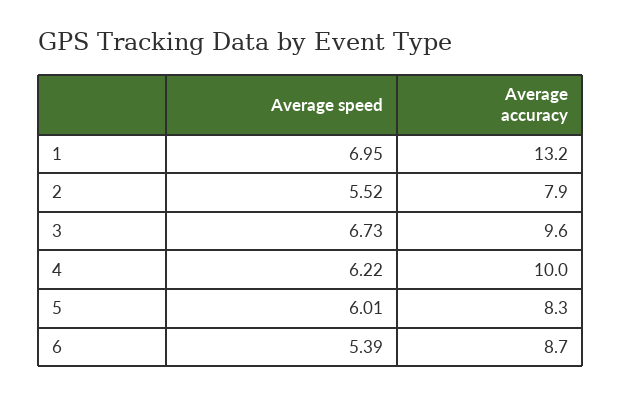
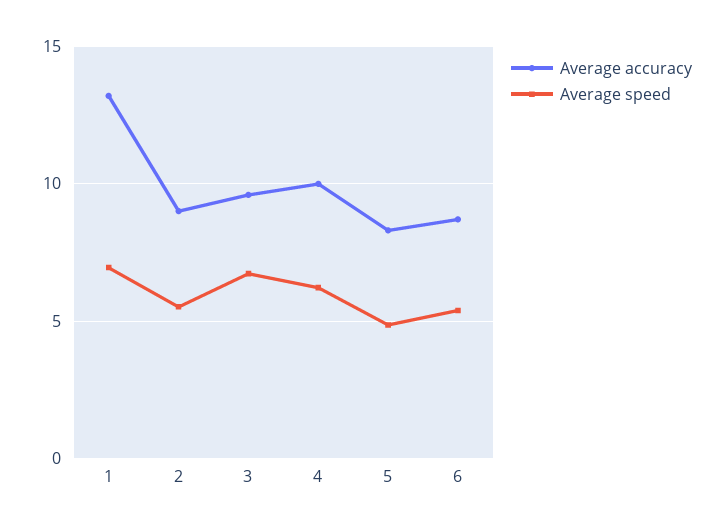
Average accuracy, 2: 7.9 -> 9
Average speed, 5: 6.01 -> 5

